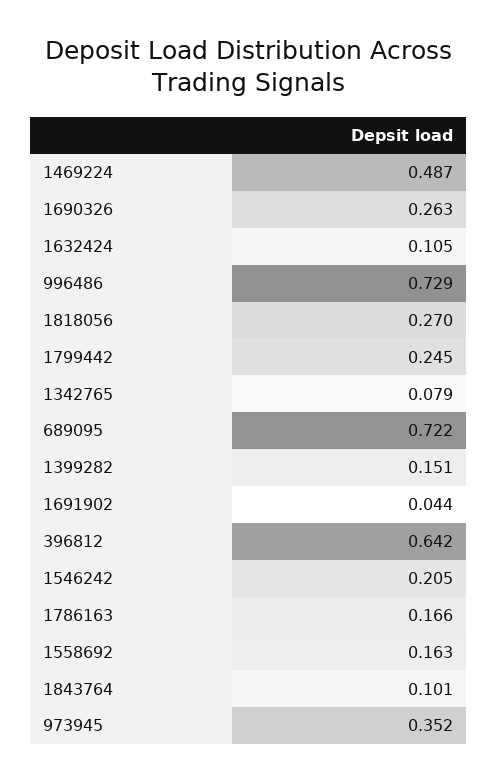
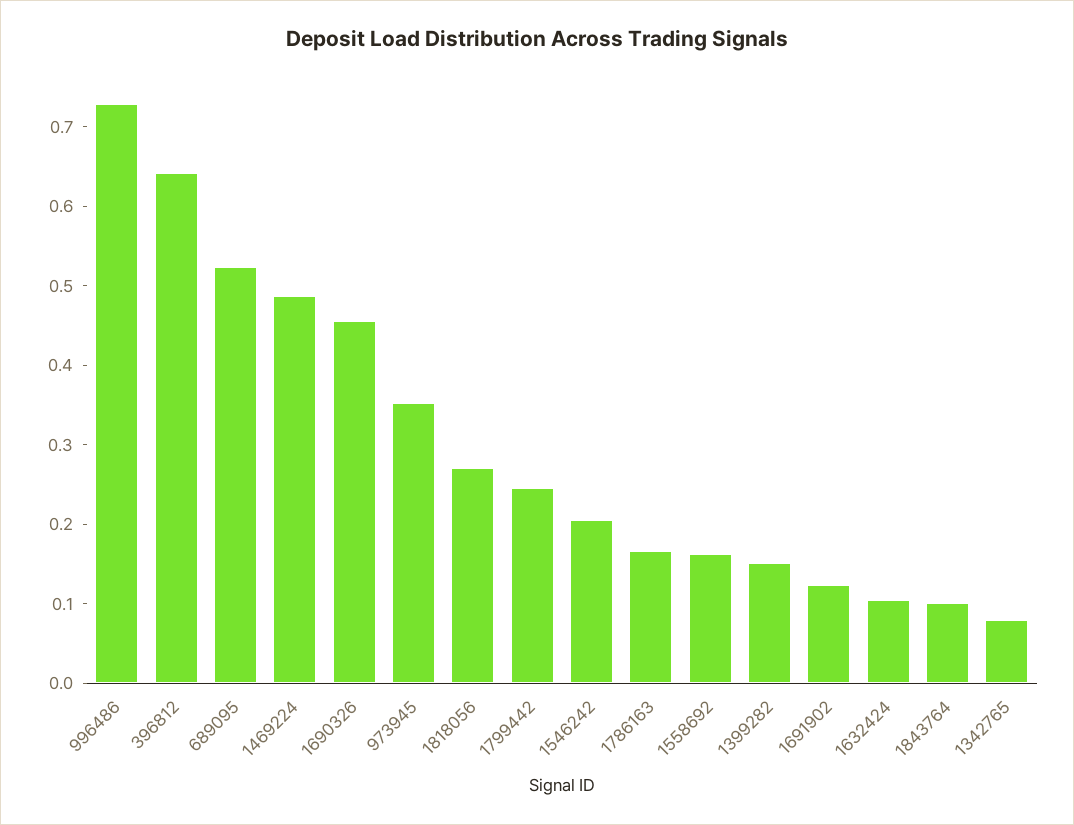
1690326: 0.263 -> 0.46
689095: 0.722 -> 0.52
1691902: 0.044 -> 0.12

